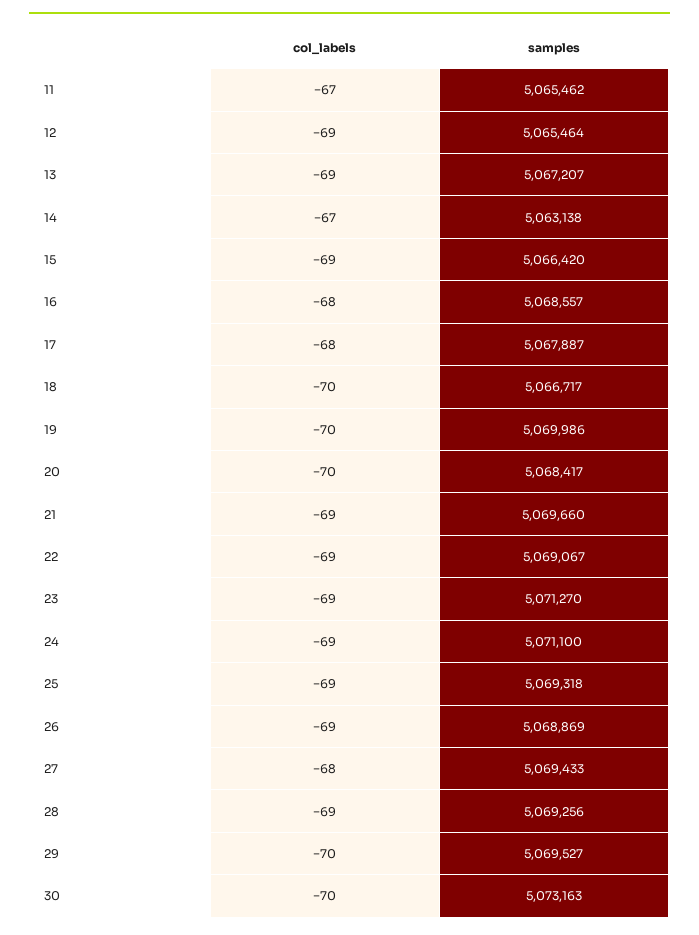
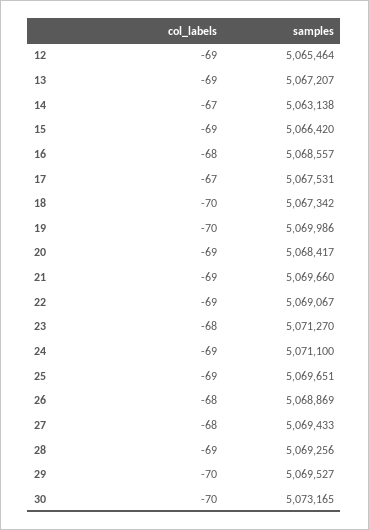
col_labels, 11: -67 -> none
samples, 11: 5065462 -> none
col_labels, 17: -68 -> -67
samples, 17: 5067887 -> 5067531
samples, 18: 5066717 -> 5067342
col_labels, 20: -70 -> -69
col_labels, 23: -69 -> -68
samples, 25: 5069318 -> 5069651
col_labels, 26: -69 -> -68
samples, 30: 5073163 -> 5073165

